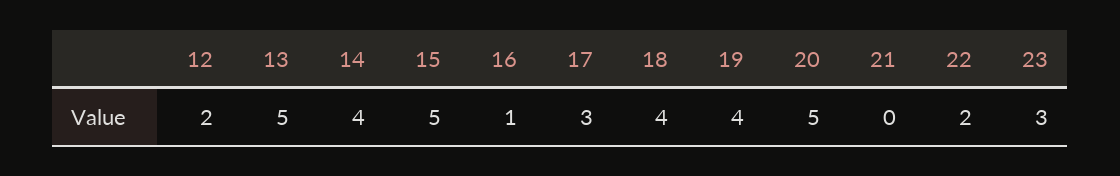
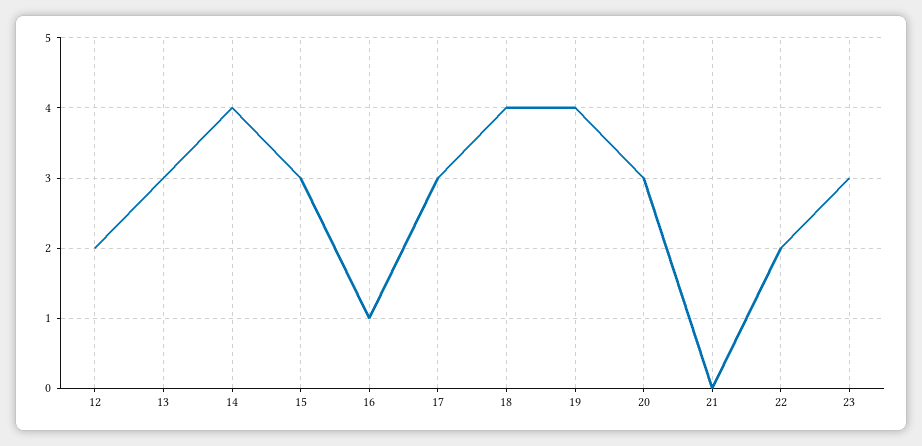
13: 5 -> 3
15: 5 -> 3
20: 5 -> 3

